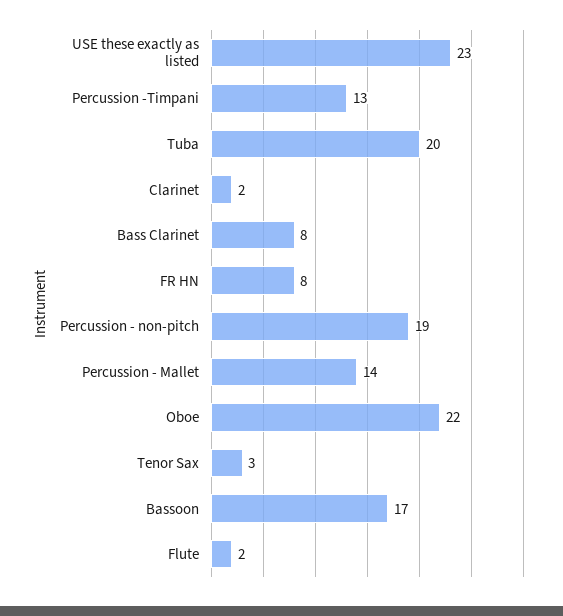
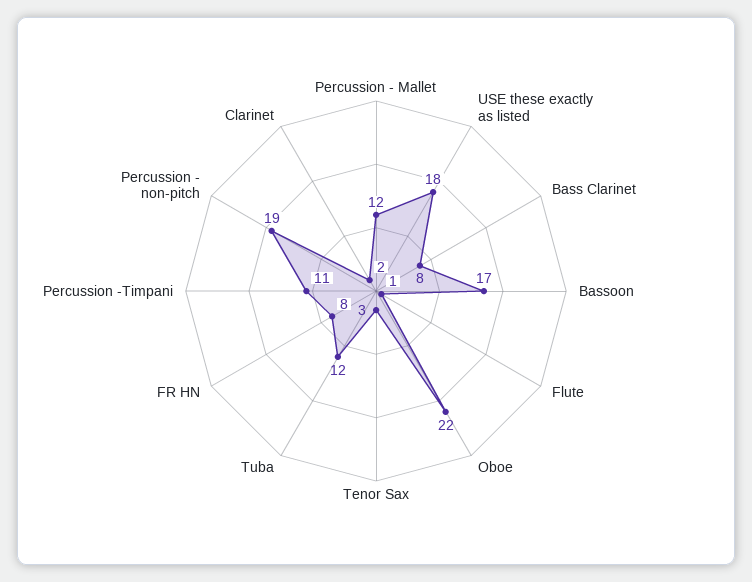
USE these exactly as listed: 23 -> 18
Percussion -Timpani: 13 -> 11
Tuba: 20 -> 12
Percussion - Mallet: 14 -> 12
Flute: 2 -> 1

